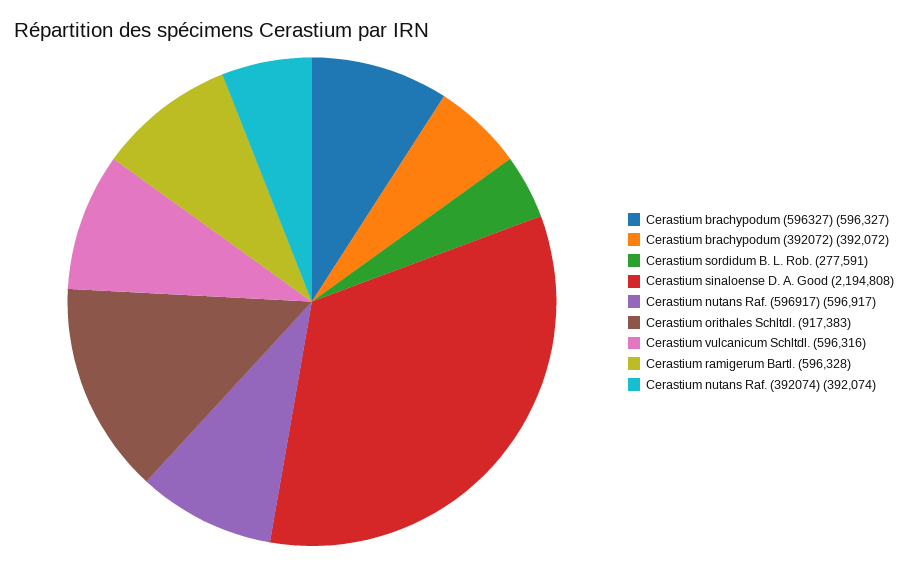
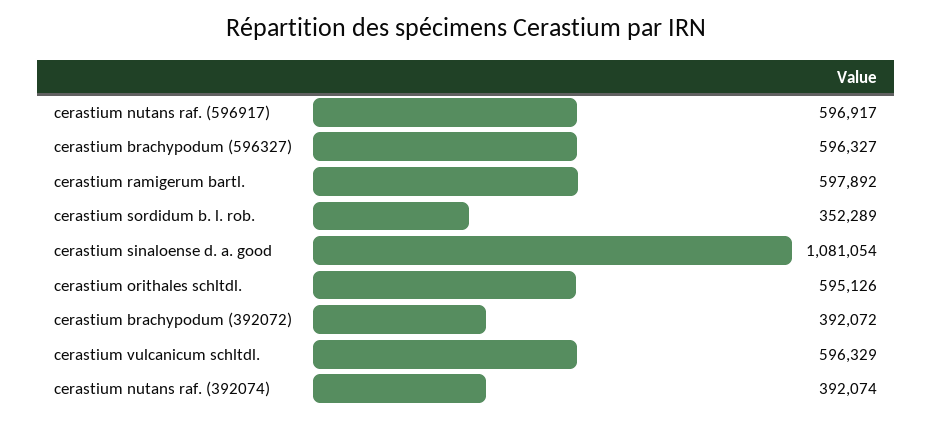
Cerastium sordidum B. L. Rob.: 277591 -> 352289
Cerastium sinaloense D. A. Good: 2194808 -> 1081054
Cerastium orithales Schltdl.: 917383 -> 595126
Cerastium vulcanicum Schltdl.: 596316 -> 596329
Cerastium ramigerum Bartl.: 596328 -> 597892

